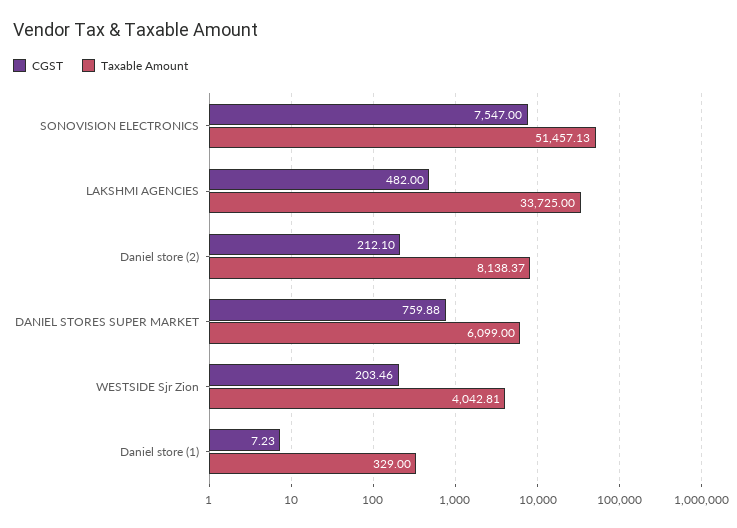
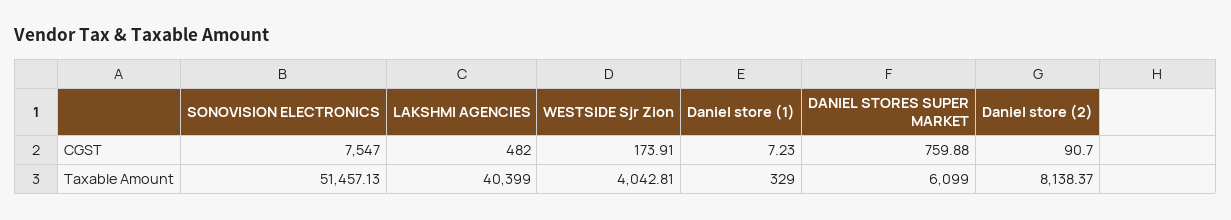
Taxable Amount, LAKSHMI AGENCIES: 33725 -> 40399
CGST, Daniel store (2): 212.1 -> 90.7
CGST, WESTSIDE Sjr Zion: 203.46 -> 173.91

